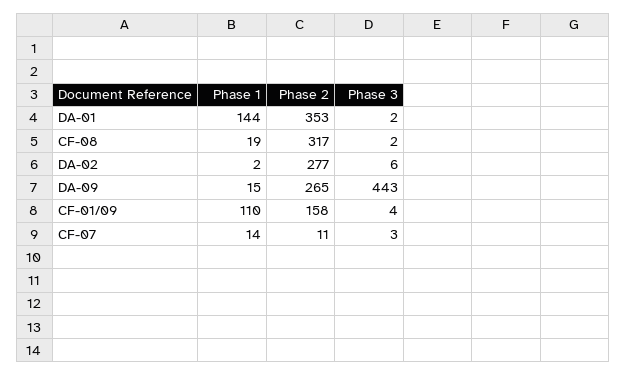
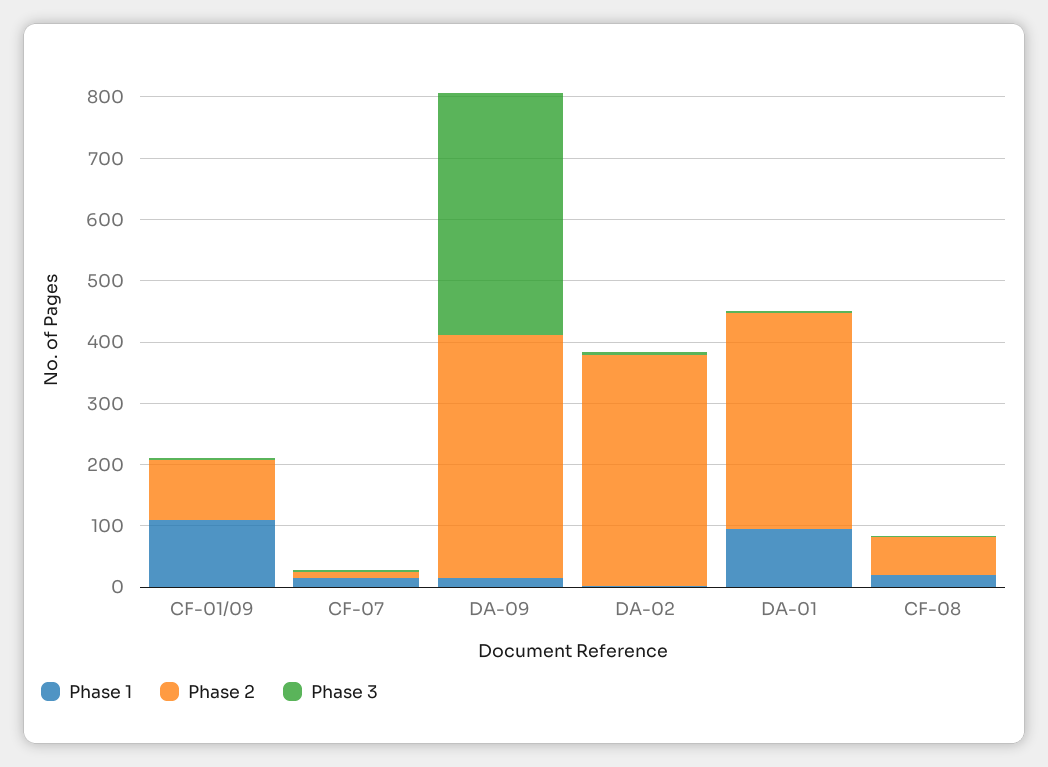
Phase 1, DA-01: 144 -> 100
Phase 2, CF-08: 317 -> 60
Phase 2, DA-02: 277 -> 380
Phase 2, DA-09: 265 -> 400
Phase 3, DA-09: 443 -> 400
Phase 2, CF-01/09: 158 -> 100

